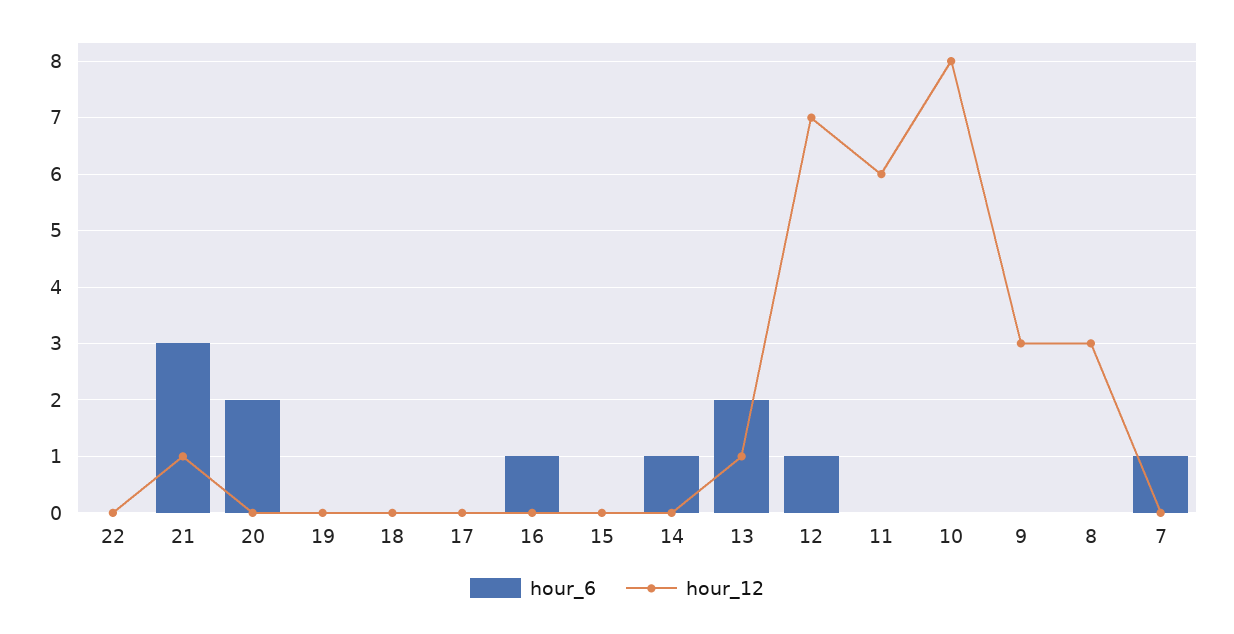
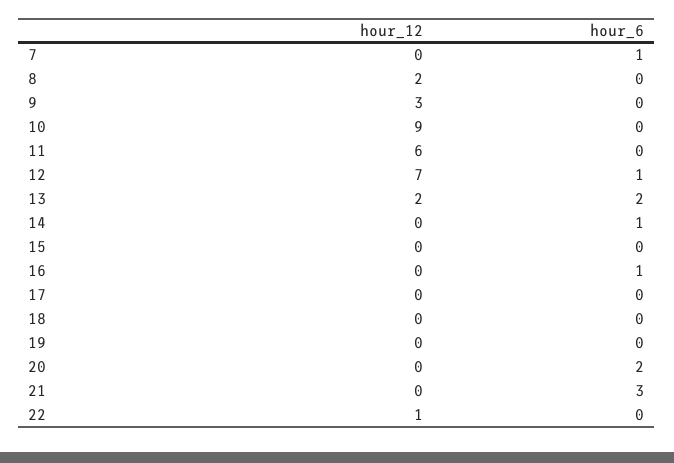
hour_12, 22: 0 -> 1
hour_12, 21: 1 -> 0
hour_12, 13: 1 -> 2
hour_12, 10: 8 -> 9
hour_12, 8: 3 -> 2

